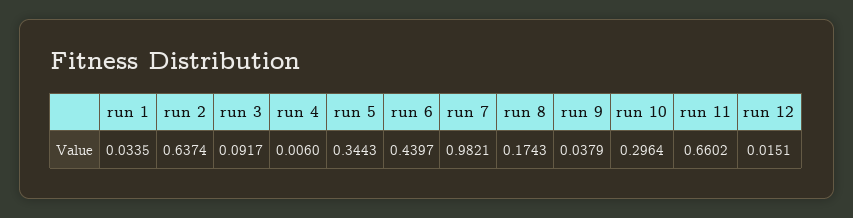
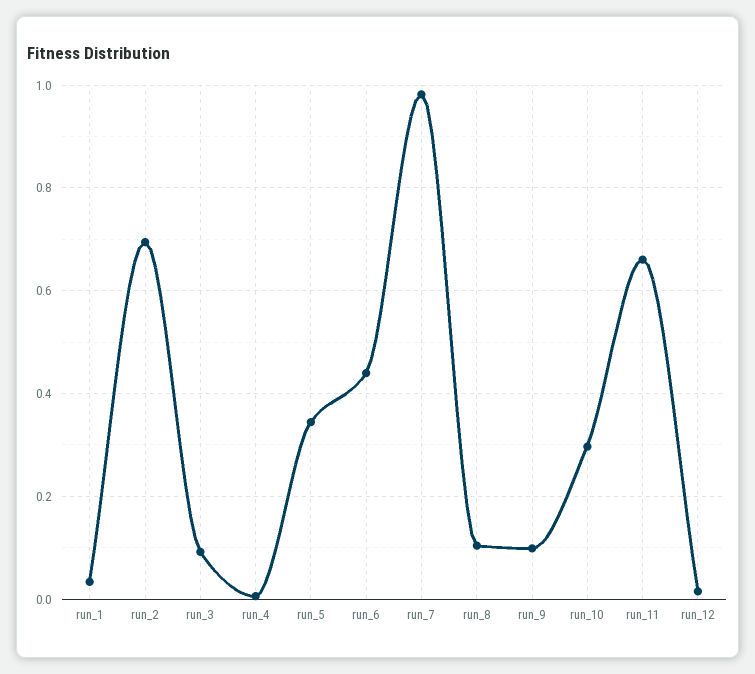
run 2: 0.6374 -> 0.7
run 8: 0.1743 -> 0.1
run 9: 0.0379 -> 0.1

